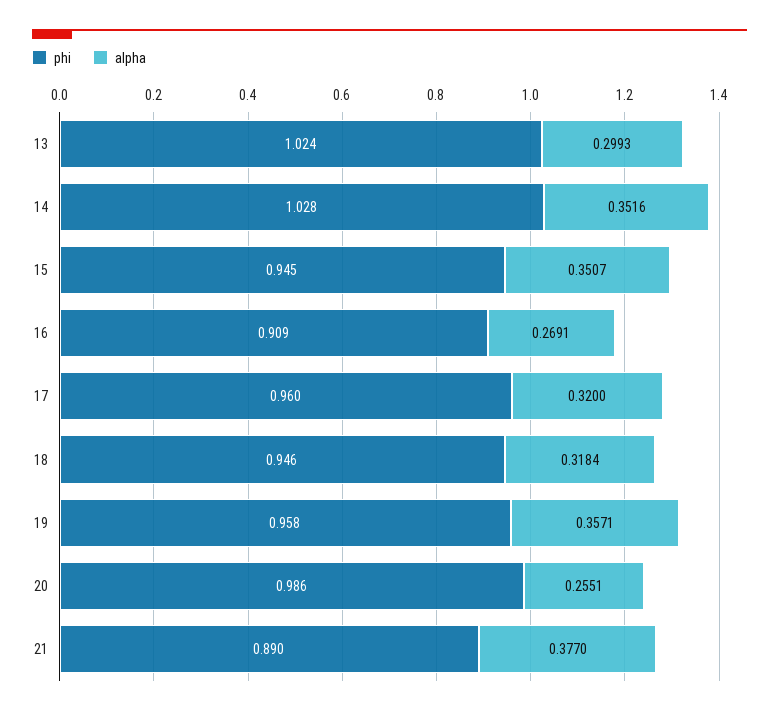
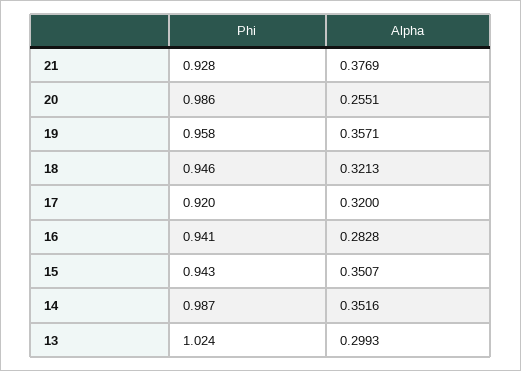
phi, 14: 1.028 -> 0.987
phi, 15: 0.945 -> 0.943
phi, 16: 0.909 -> 0.941
alpha, 16: 0.2691 -> 0.2828
phi, 17: 0.96 -> 0.92
alpha, 18: 0.3184 -> 0.3213
phi, 21: 0.89 -> 0.928
alpha, 21: 0.377 -> 0.3769

